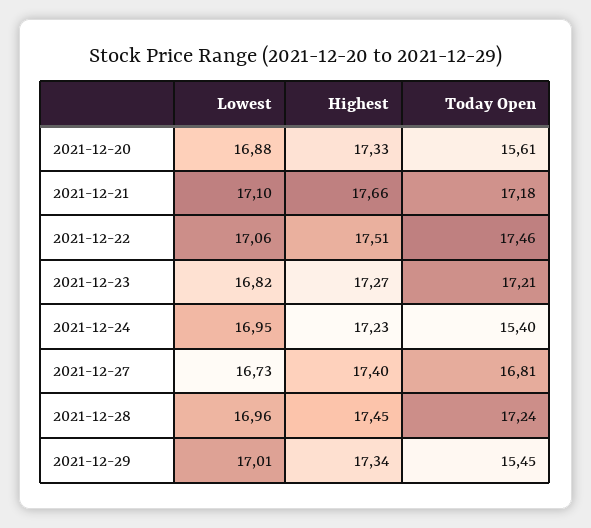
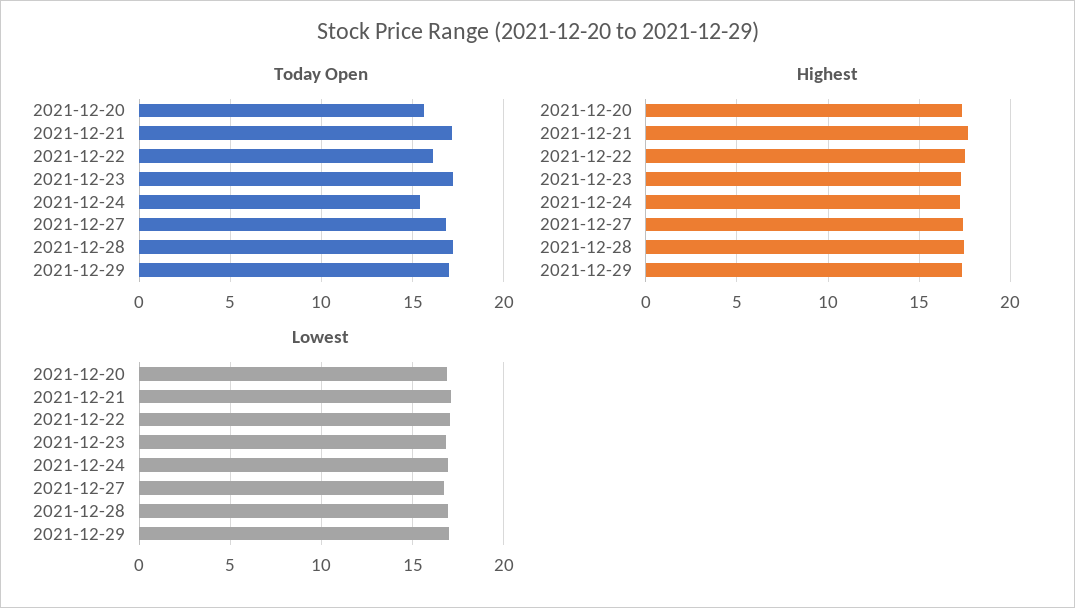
Today Open, 2021-12-22: 17.46 -> 16
Today Open, 2021-12-29: 15.45 -> 17

